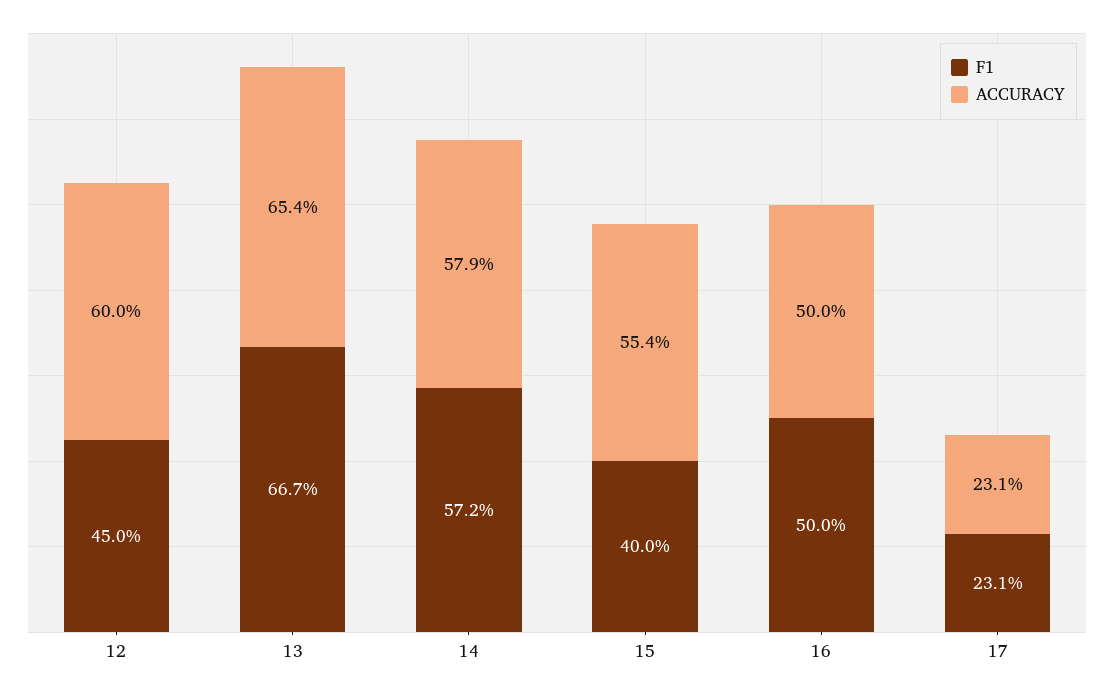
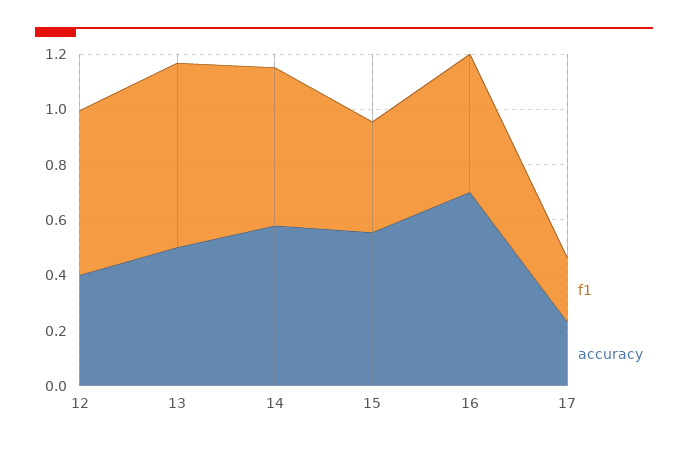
F1, 12: 0.45 -> 0.6
ACCURACY, 12: 0.6 -> 0.4
ACCURACY, 13: 0.654 -> 0.5
ACCURACY, 16: 0.5 -> 0.7

